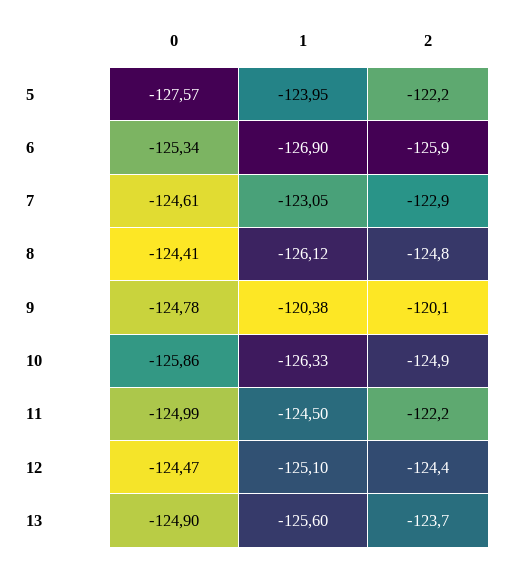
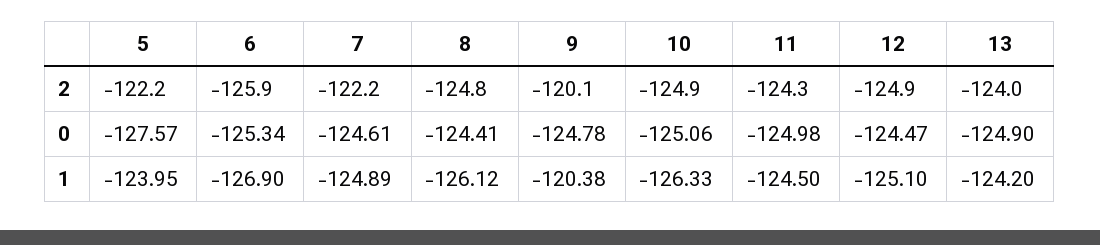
1, 7: -123.05 -> -124.89
2, 7: -122.9 -> -122.2
0, 10: -125.86 -> -125.06
0, 11: -124.99 -> -124.98
2, 11: -122.2 -> -124.3
2, 12: -124.4 -> -124.9
1, 13: -125.6 -> -124.2
2, 13: -123.7 -> -124

